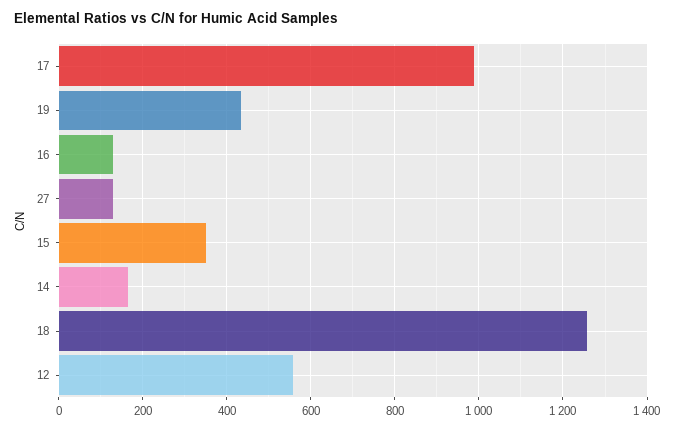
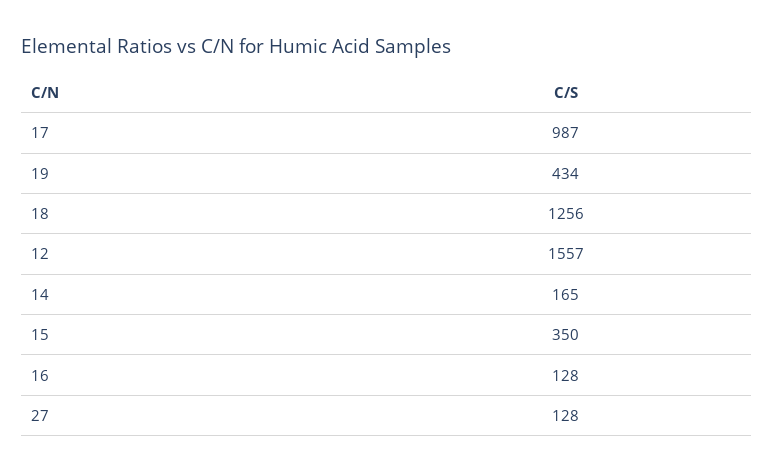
12: 560 -> 1557

